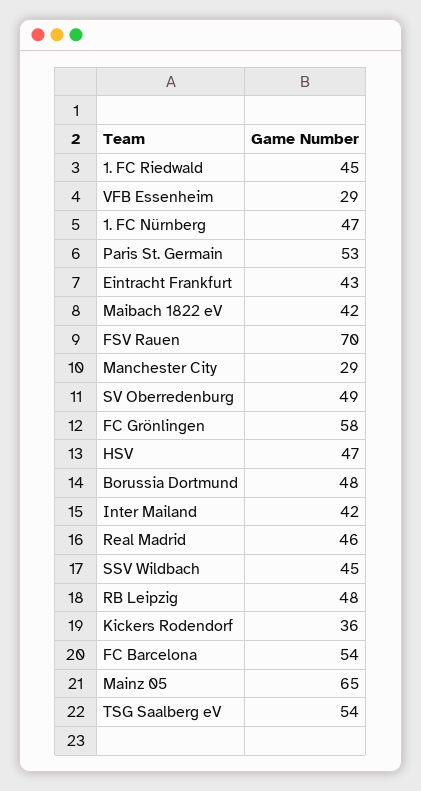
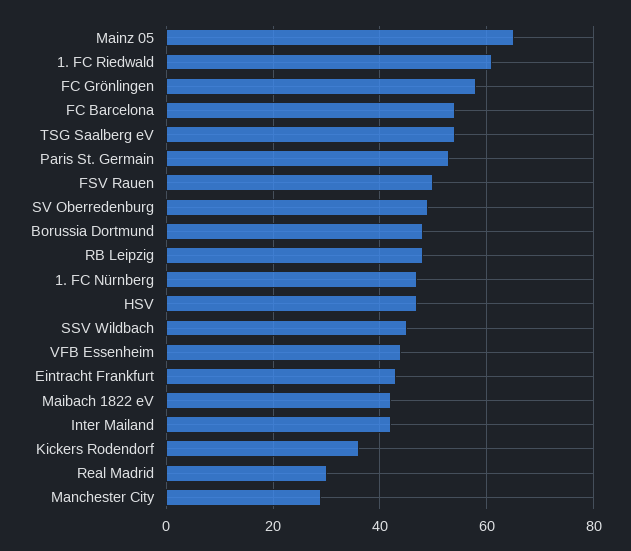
1. FC Riedwald: 45 -> 60
VFB Essenheim: 29 -> 45
FSV Rauen: 70 -> 50
Real Madrid: 46 -> 30

